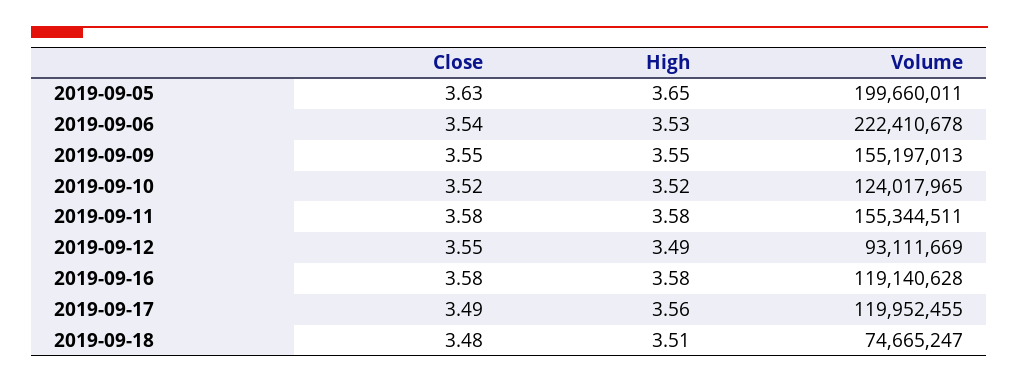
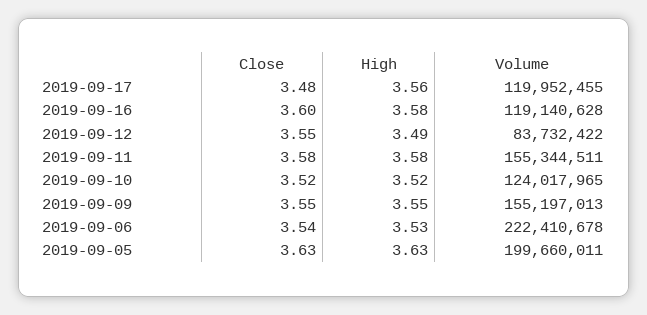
High, 2019-09-05: 3.65 -> 3.63
Volume, 2019-09-12: 93111669 -> 83732422
Close, 2019-09-16: 3.58 -> 3.6
Close, 2019-09-17: 3.49 -> 3.48
Close, 2019-09-18: 3.48 -> none
High, 2019-09-18: 3.51 -> none
Volume, 2019-09-18: 74665247 -> none

